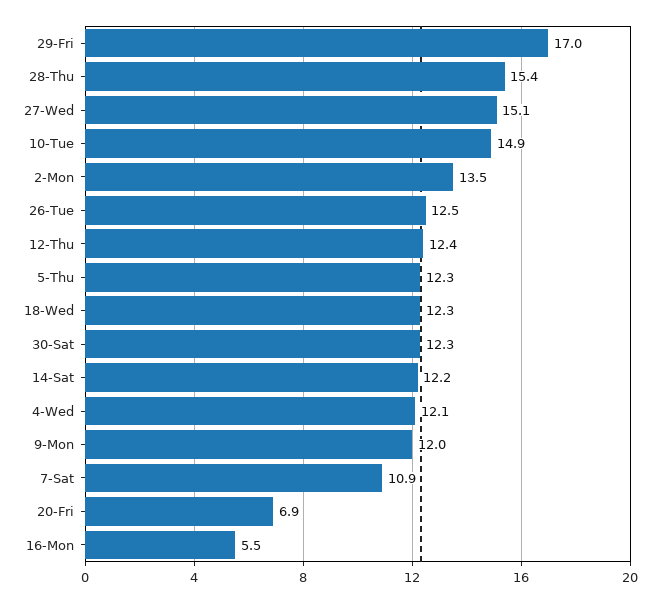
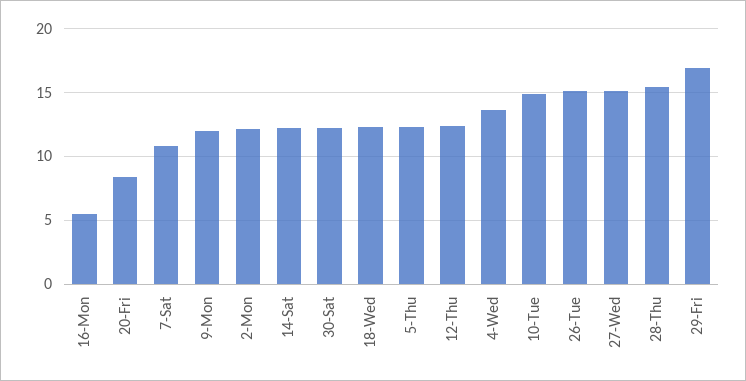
2-Mon: 13.5 -> 12
26-Tue: 12.5 -> 15
4-Wed: 12.1 -> 13.5
20-Fri: 6.9 -> 8.5

